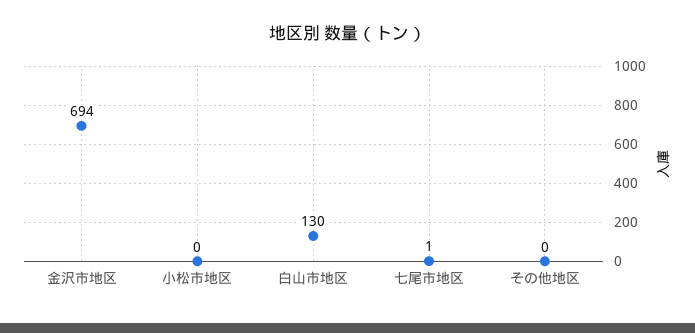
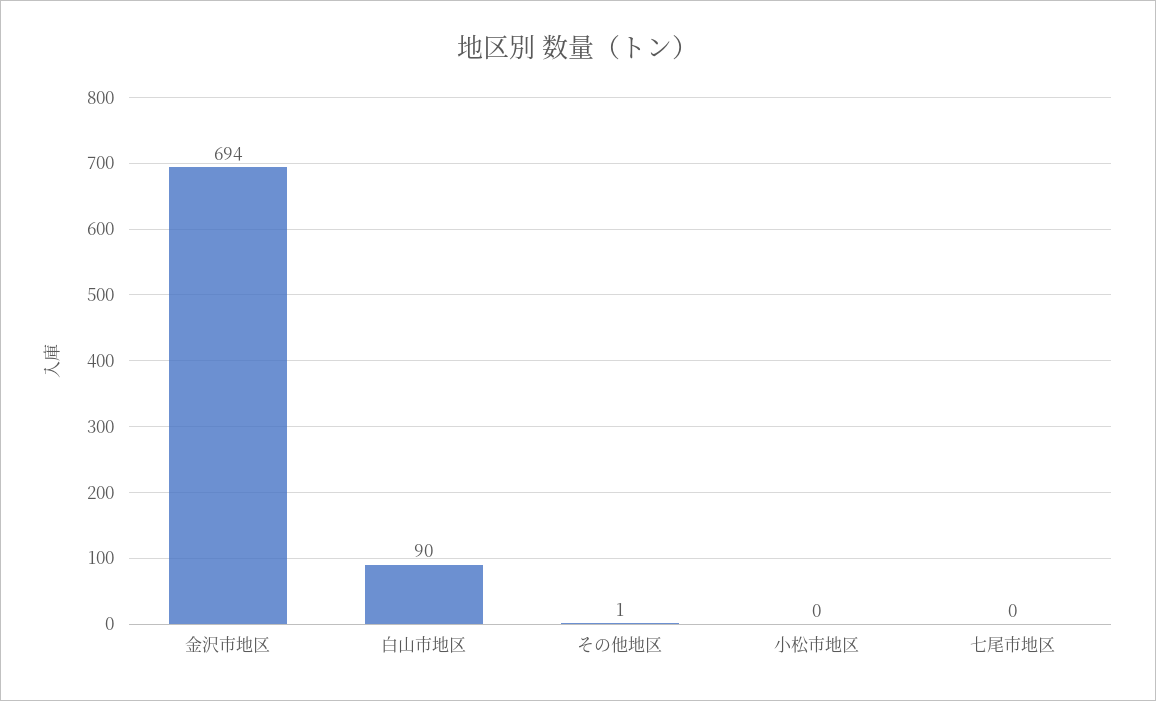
白山市地区: 130 -> 90
七尾市地区: 1 -> 0
その他地区: 0 -> 1

